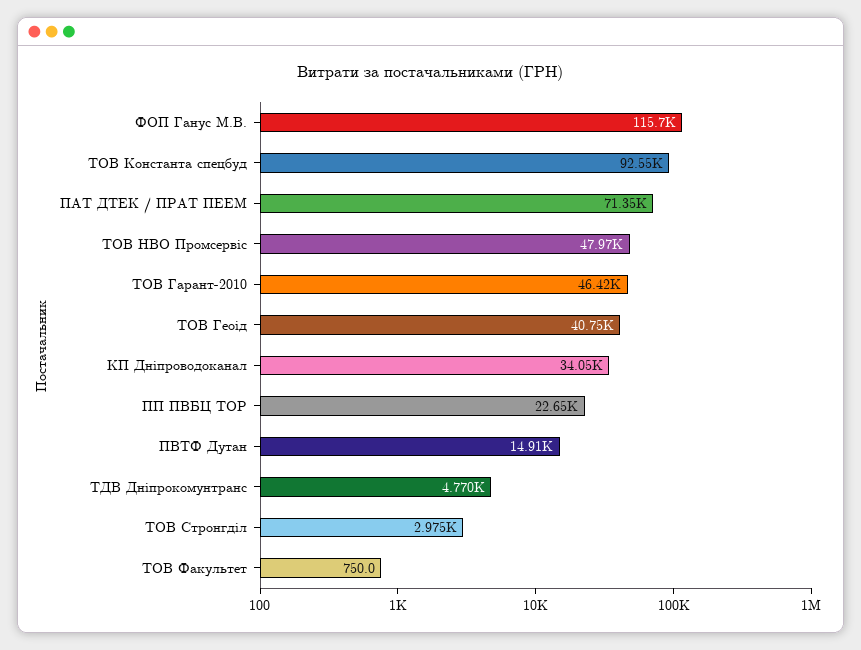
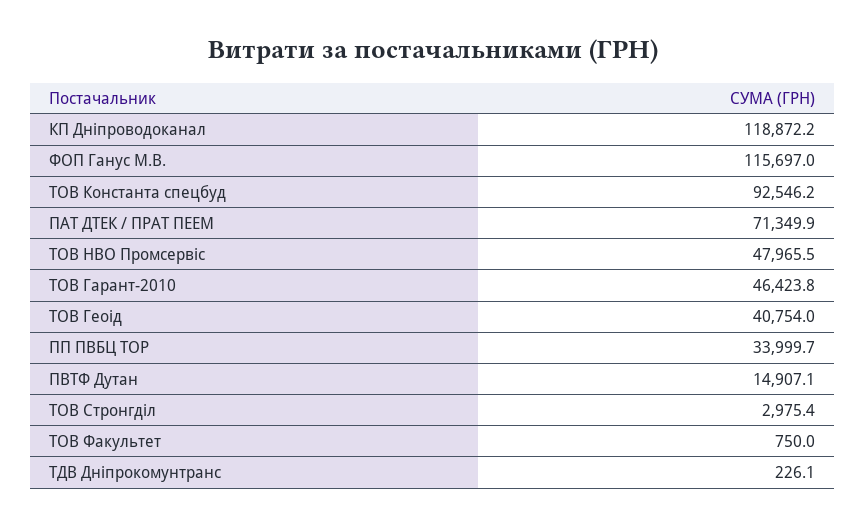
КП Дніпроводоканал: 34050 -> 118872.2
ПП ПВБЦ ТОР: 22650 -> 33999.7
ТДВ Дніпрокомунтранс: 4770 -> 226.1

